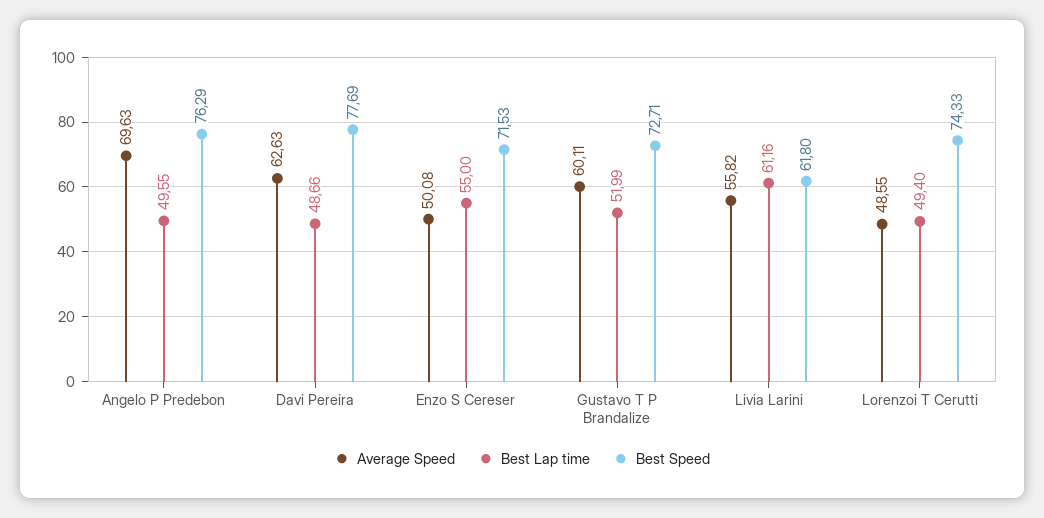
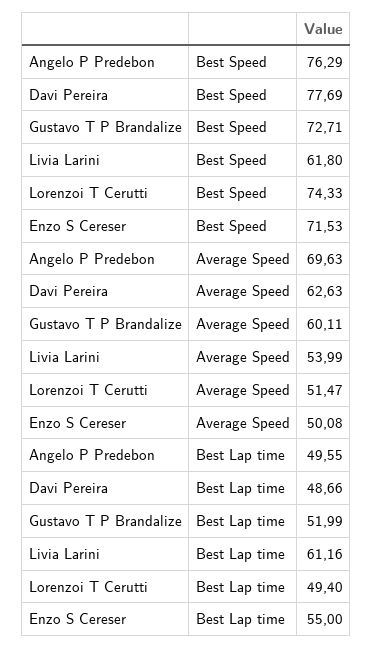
Average Speed, Livia Larini: 55.82 -> 53.99
Average Speed, Lorenzoi T Cerutti: 48.55 -> 51.47

